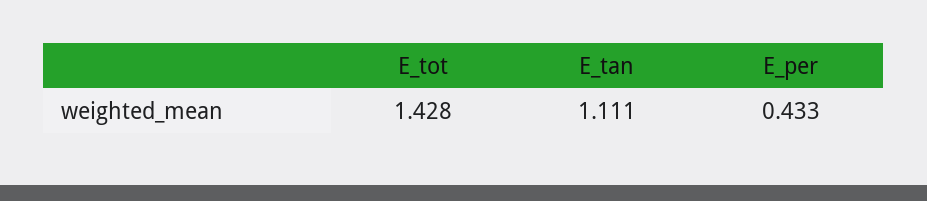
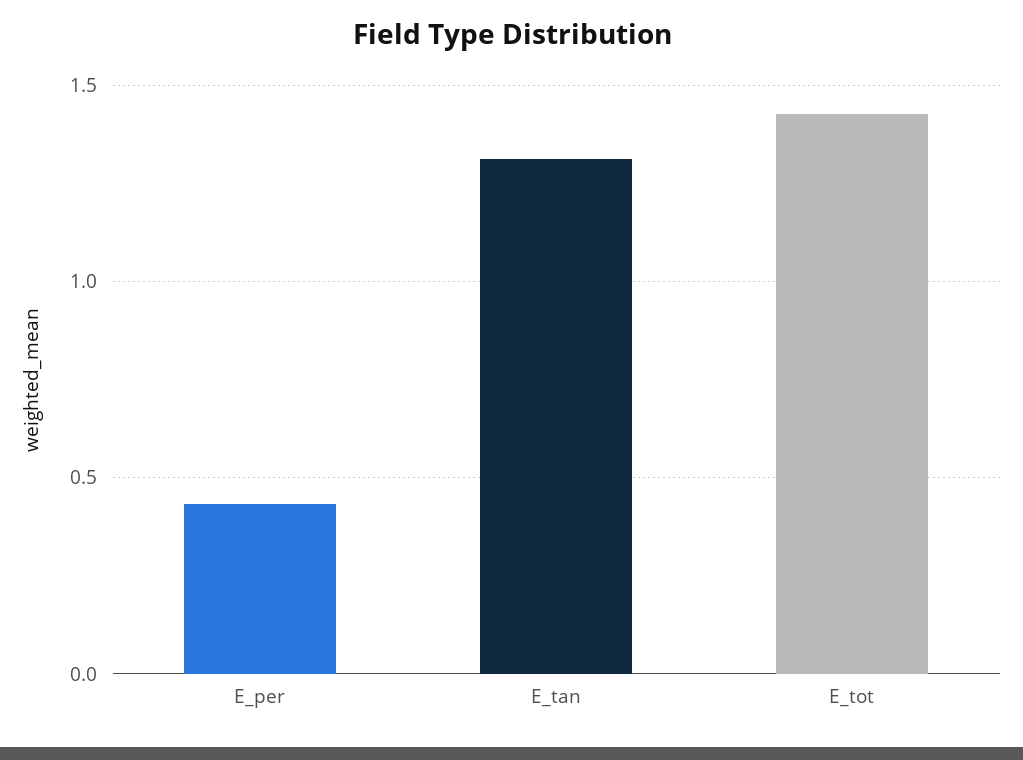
E_tan: 1.111 -> 1.3

